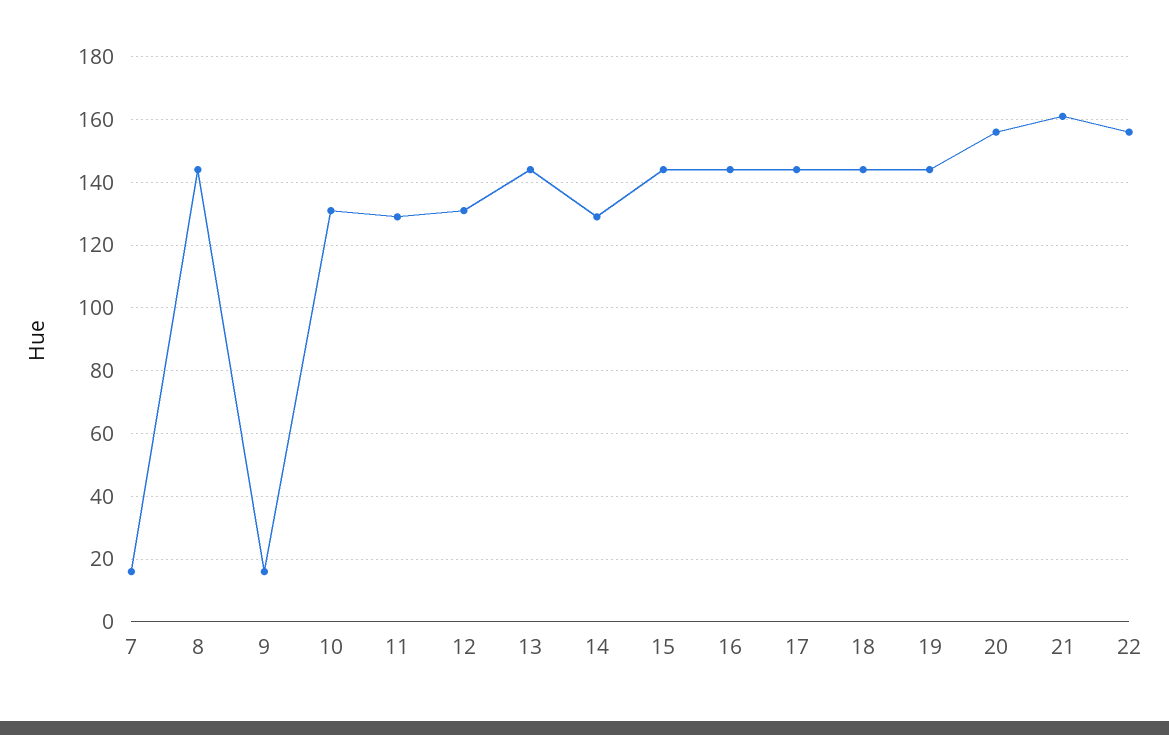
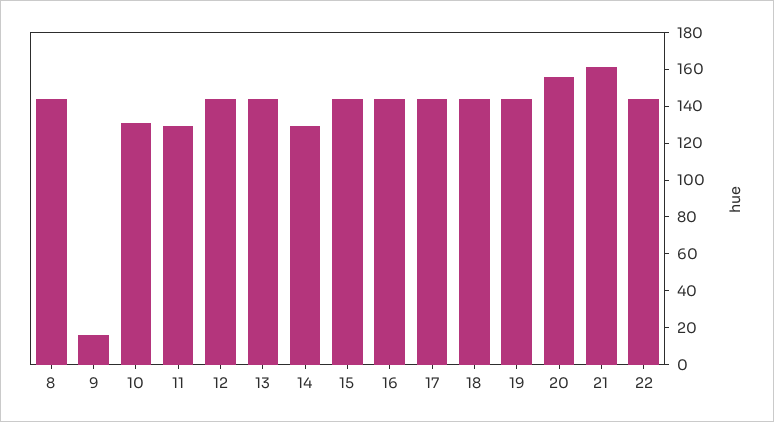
7: 15 -> none
12: 130 -> 145
22: 155 -> 145

